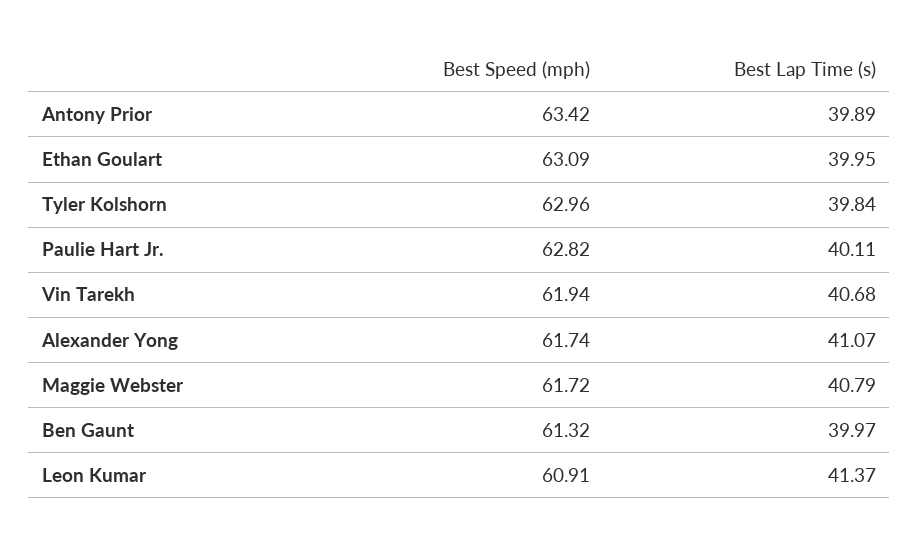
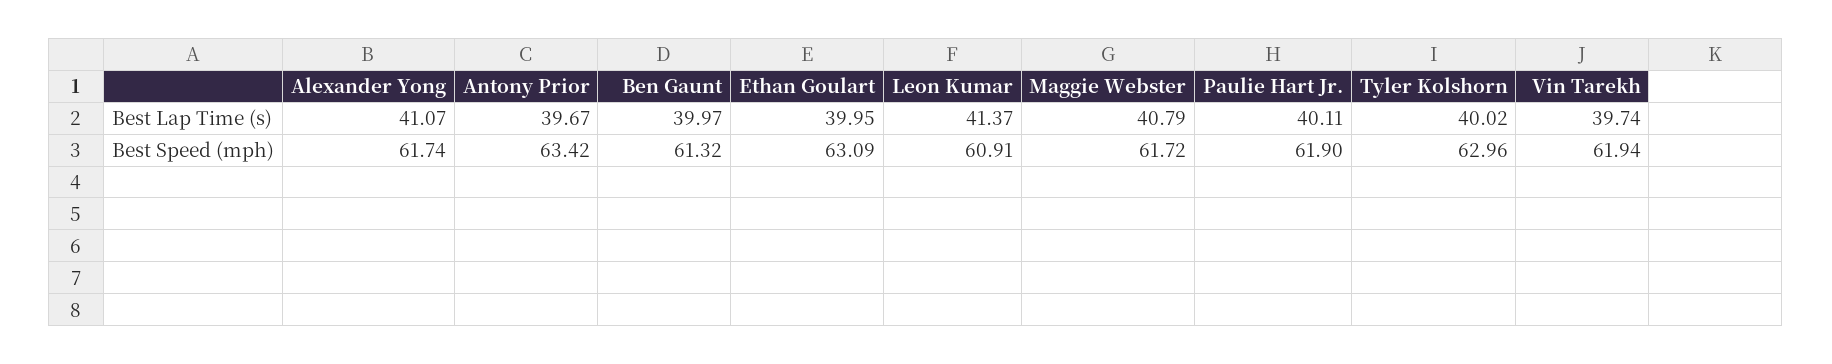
Best Lap Time (s), Antony Prior: 39.89 -> 39.67
Best Lap Time (s), Tyler Kolshorn: 39.84 -> 40.02
Best Speed (mph), Paulie Hart Jr.: 62.82 -> 61.9
Best Lap Time (s), Vin Tarekh: 40.68 -> 39.74

